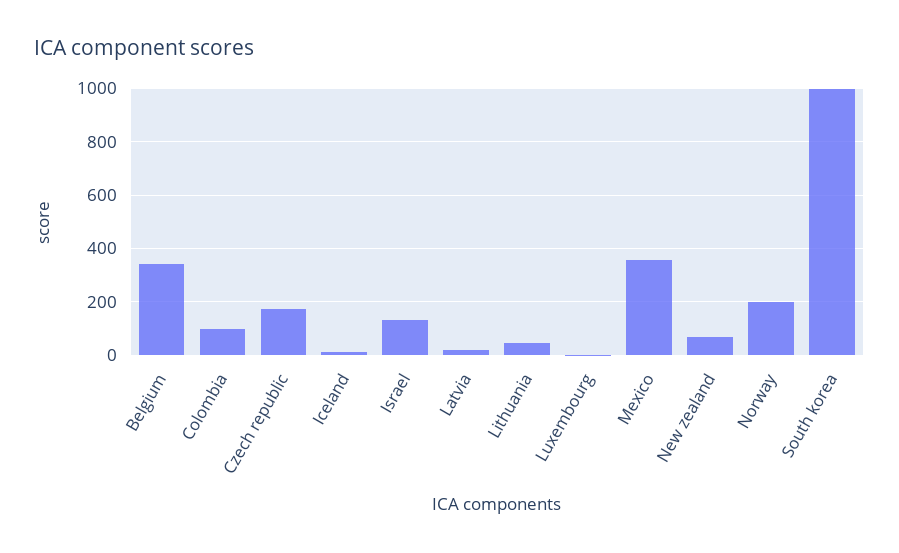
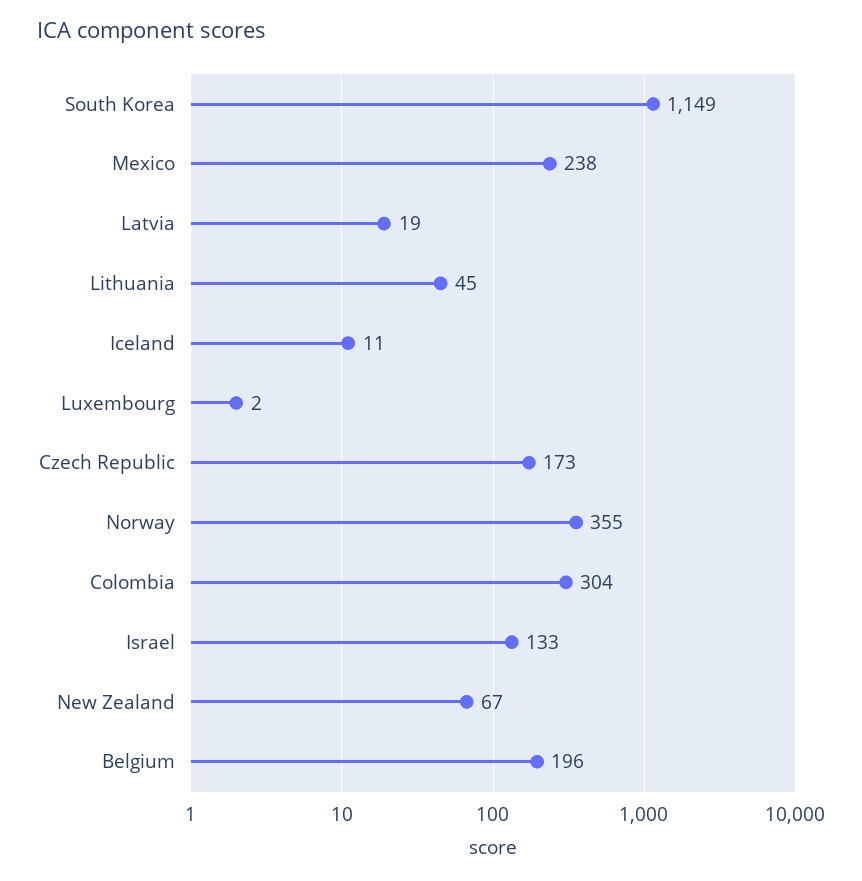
Belgium: 350 -> 196
Colombia: 100 -> 304
Mexico: 350 -> 238
Norway: 200 -> 355
South korea: 1000 -> 1149

